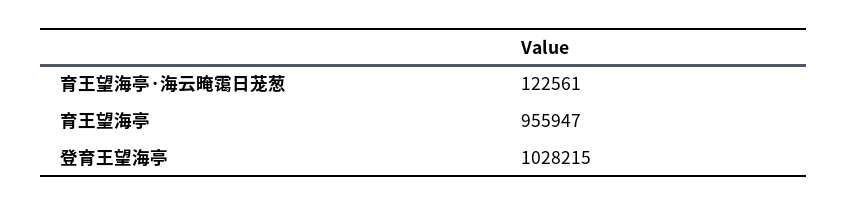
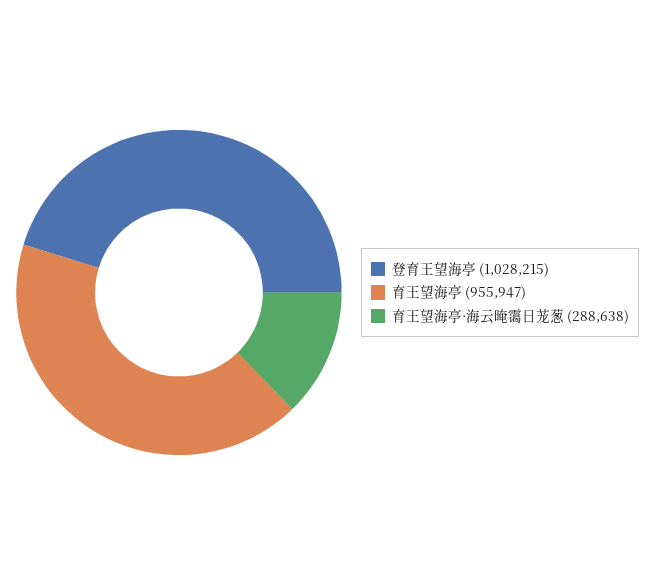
育王望海亭·海云晻霭日茏葱: 122561 -> 288638

